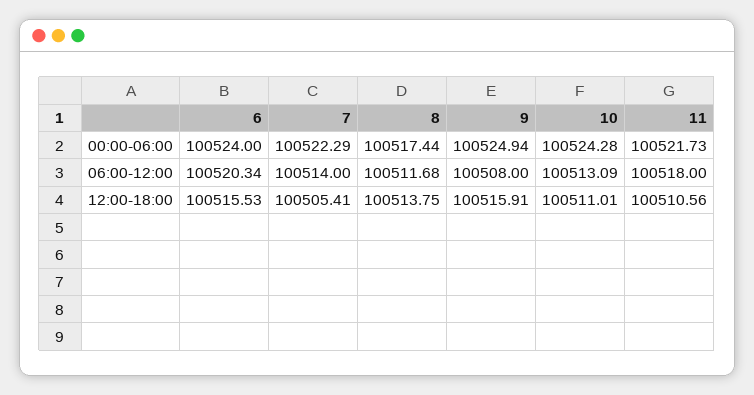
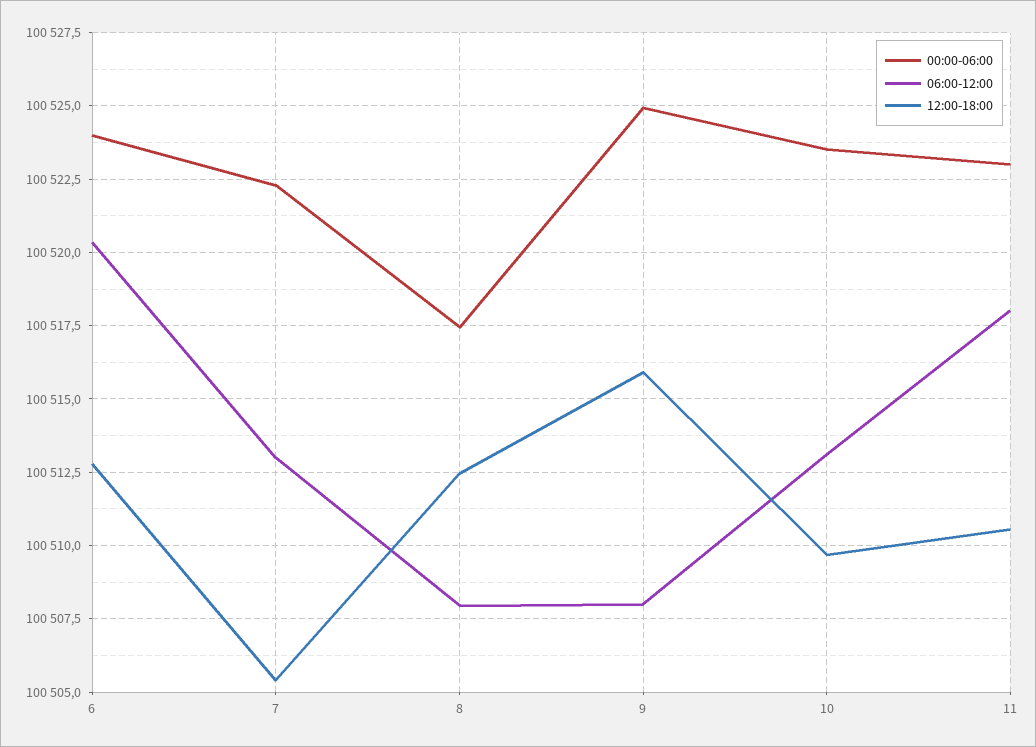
00:00-06:00, 10: 100524.28 -> 100523.5
00:00-06:00, 11: 100521.73 -> 100523
06:00-12:00, 7: 100514 -> 100513
06:00-12:00, 8: 100511.68 -> 100508
12:00-18:00, 6: 100515.53 -> 100512.75
12:00-18:00, 8: 100513.75 -> 100512.5
12:00-18:00, 10: 100511.01 -> 100509.75

